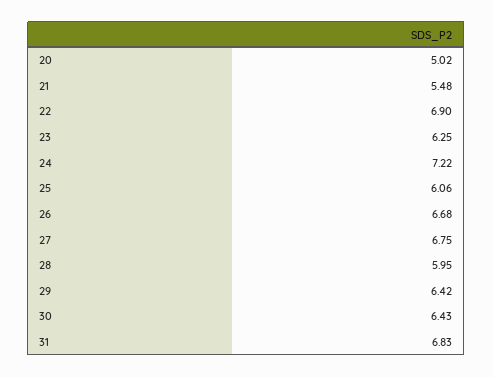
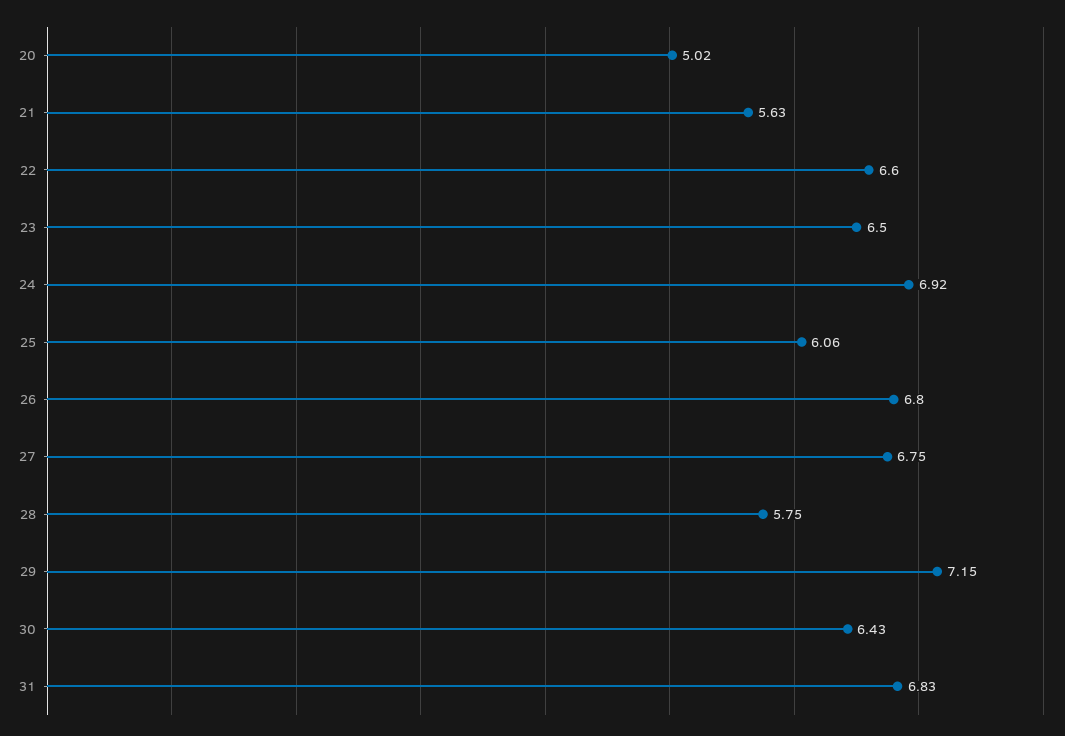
21: 5.48 -> 5.63
22: 6.9 -> 6.6
23: 6.25 -> 6.5
24: 7.22 -> 6.92
26: 6.68 -> 6.8
28: 5.95 -> 5.75
29: 6.42 -> 7.15

